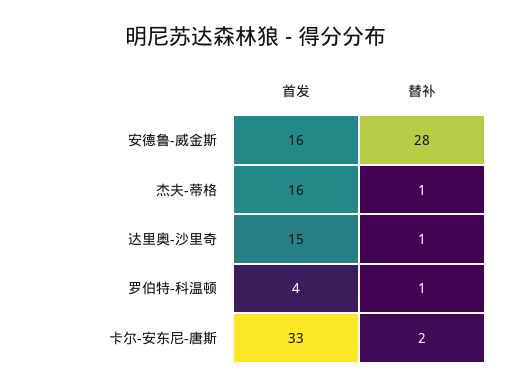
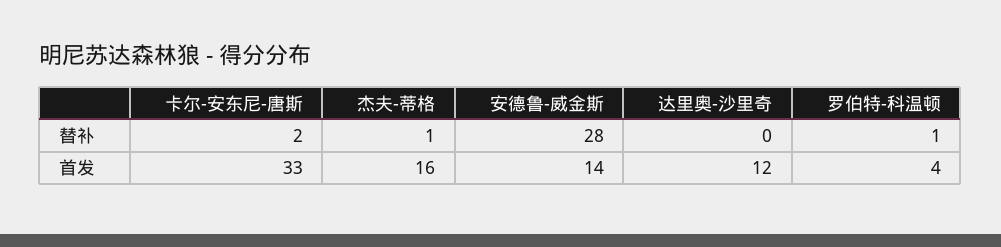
首发, 安德鲁-威金斯: 16 -> 14
首发, 达里奥-沙里奇: 15 -> 12
替补, 达里奥-沙里奇: 1 -> 0

